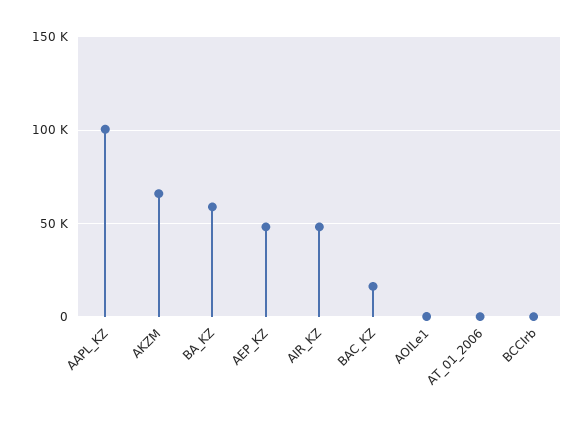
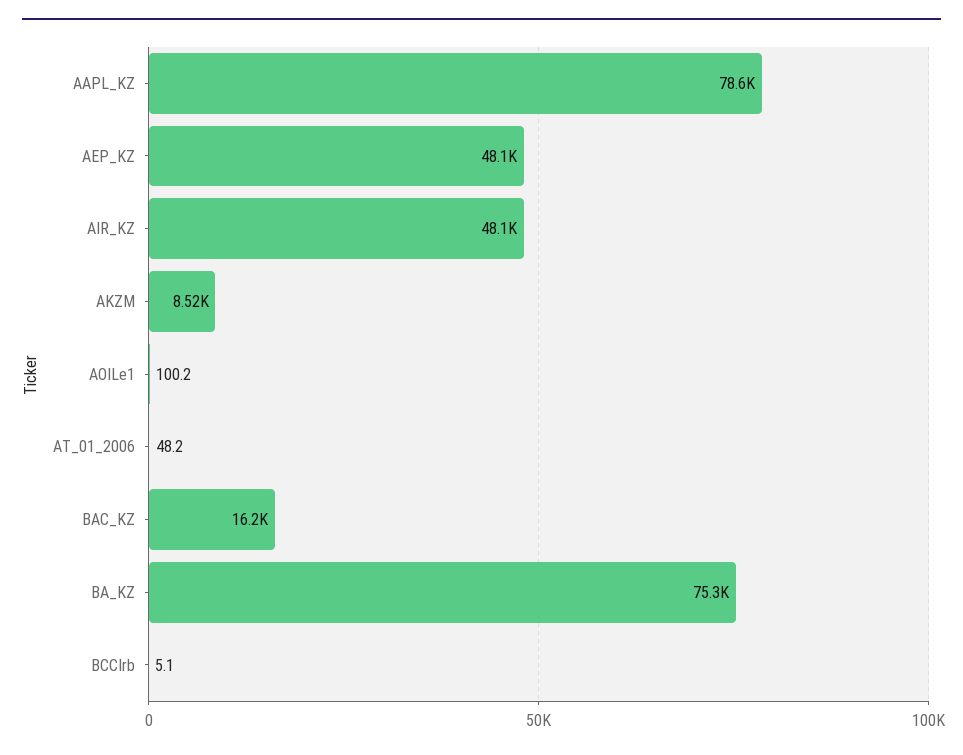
AAPL_KZ: 100000 -> 78600
AKZM: 65000 -> 8520
BA_KZ: 60000 -> 75300

